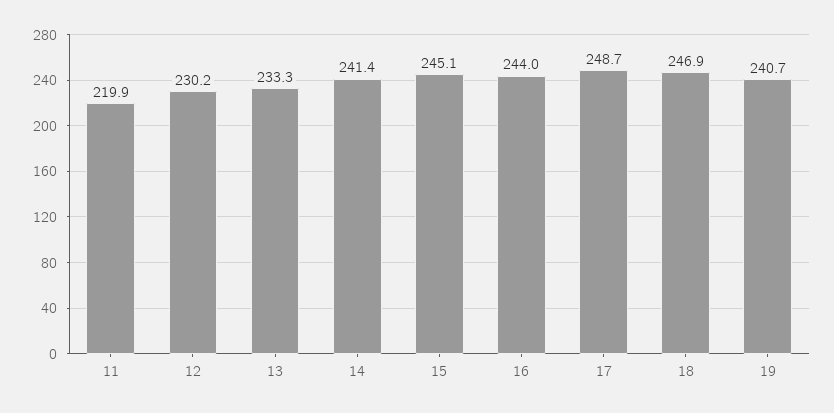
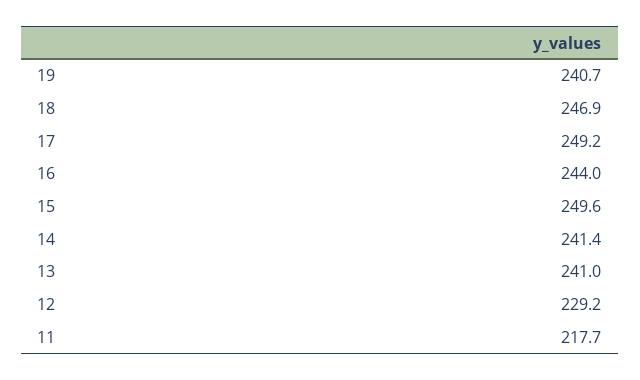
11: 219.9 -> 217.7
12: 230.2 -> 229.2
13: 233.3 -> 241
15: 245.1 -> 249.6
17: 248.7 -> 249.2

